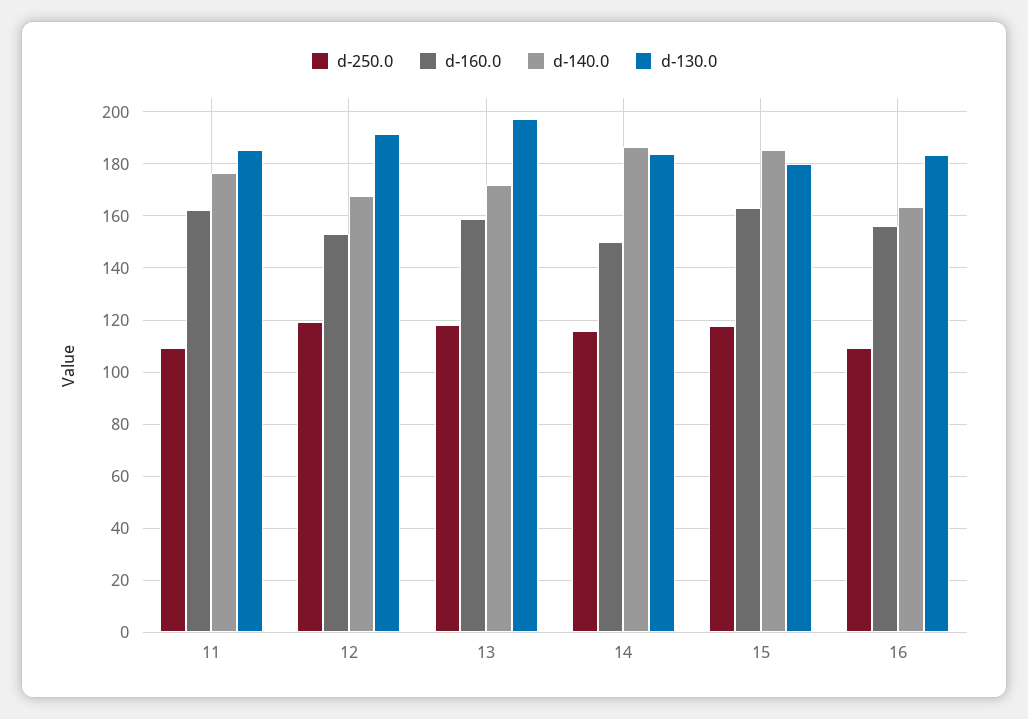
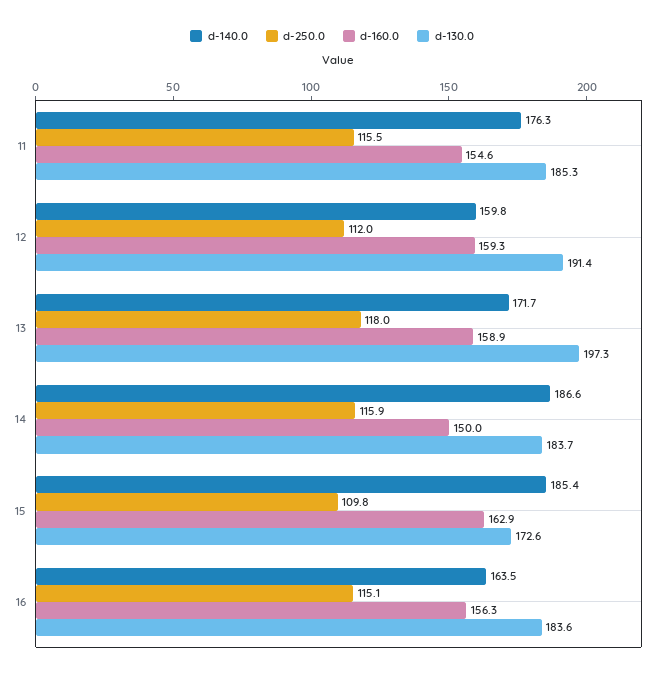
d-250.0, 11: 110 -> 115.5
d-160.0, 11: 162.5 -> 154.6
d-250.0, 12: 120 -> 112
d-160.0, 12: 152.5 -> 159.3
d-140.0, 12: 167.5 -> 159.8
d-250.0, 15: 117.5 -> 109.8
d-130.0, 15: 180 -> 172.6
d-250.0, 16: 110 -> 115.1

